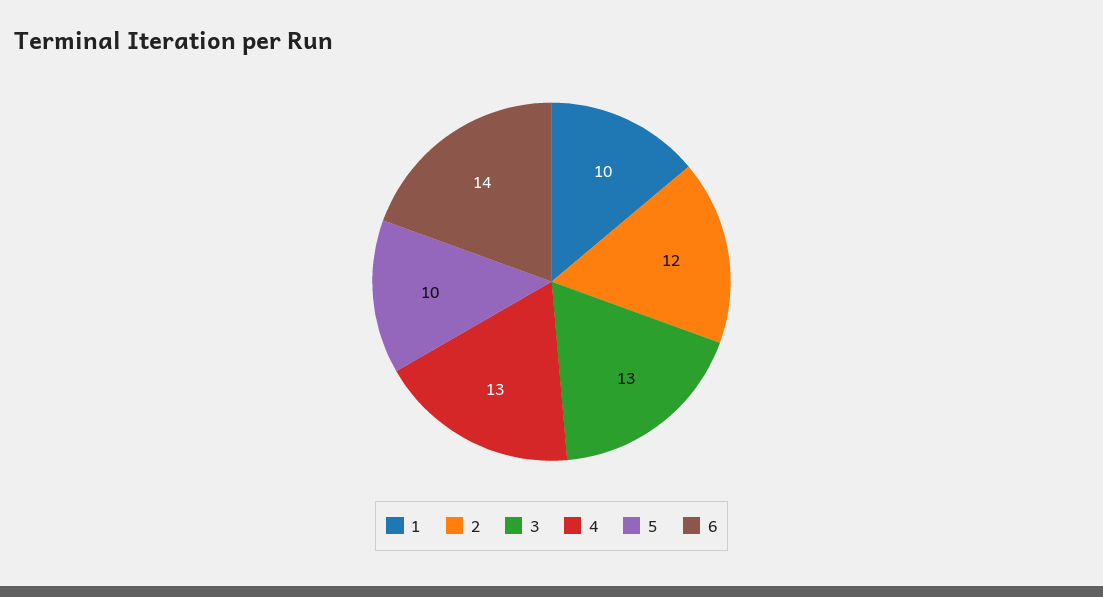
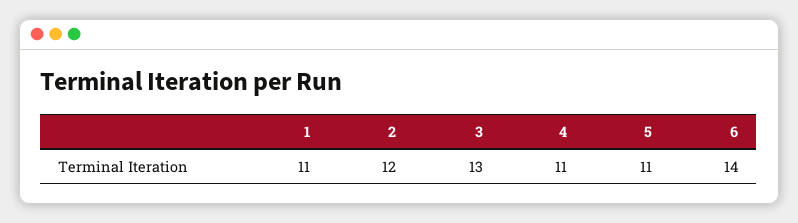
1: 10 -> 11
4: 13 -> 11
5: 10 -> 11

